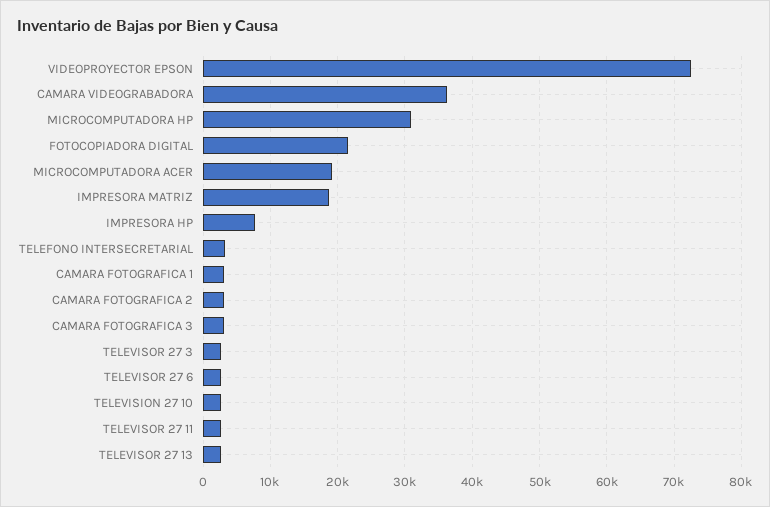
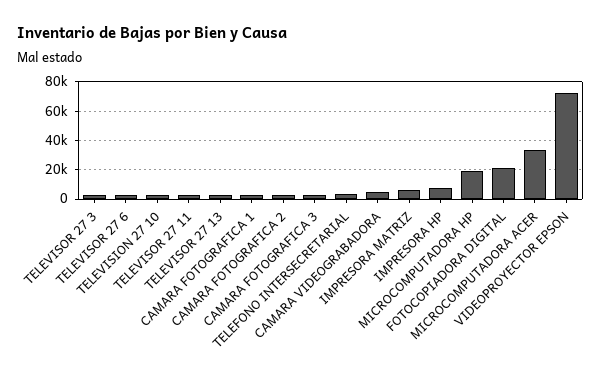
CAMARA VIDEOGRABADORA: 36000 -> 5000
MICROCOMPUTADORA HP: 31000 -> 20000
MICROCOMPUTADORA ACER: 19000 -> 35000
IMPRESORA MATRIZ: 19000 -> 5000

